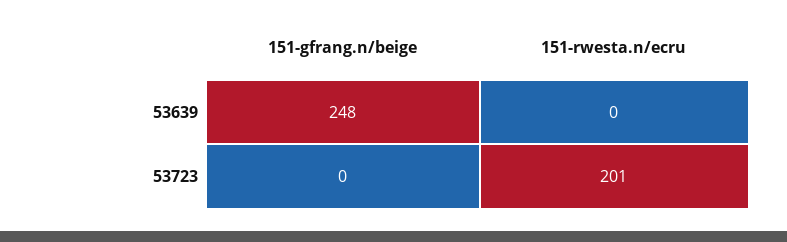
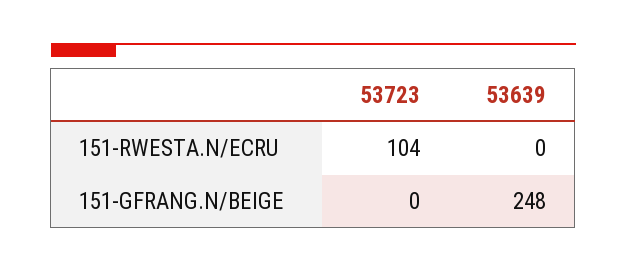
151-rwesta.n/ecru, 53723: 201 -> 104

